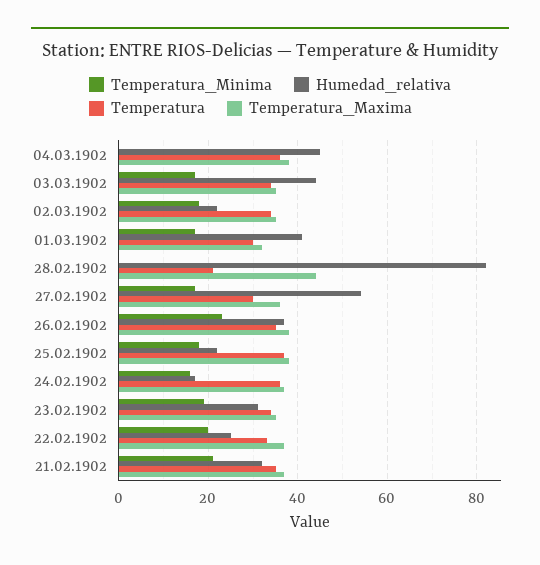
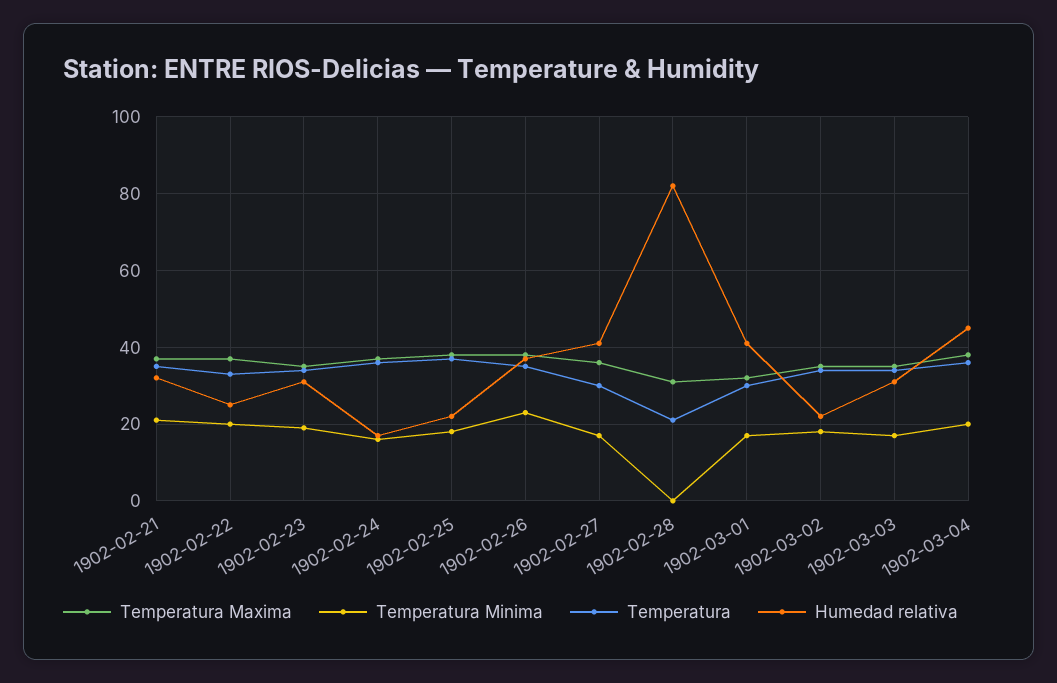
Temperatura_Minima, 04.03.1902: 0 -> 20
Humedad_relativa, 03.03.1902: 45 -> 30
Temperatura_Maxima, 28.02.1902: 45 -> 30
Humedad_relativa, 27.02.1902: 55 -> 40

